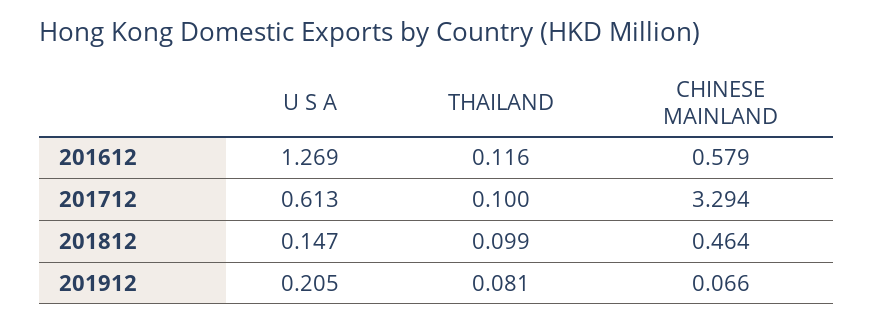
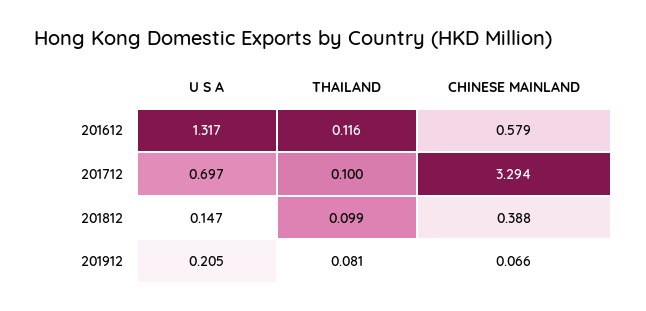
U S A, 201612: 1.269 -> 1.317
U S A, 201712: 0.613 -> 0.697
CHINESE MAINLAND, 201812: 0.464 -> 0.388

